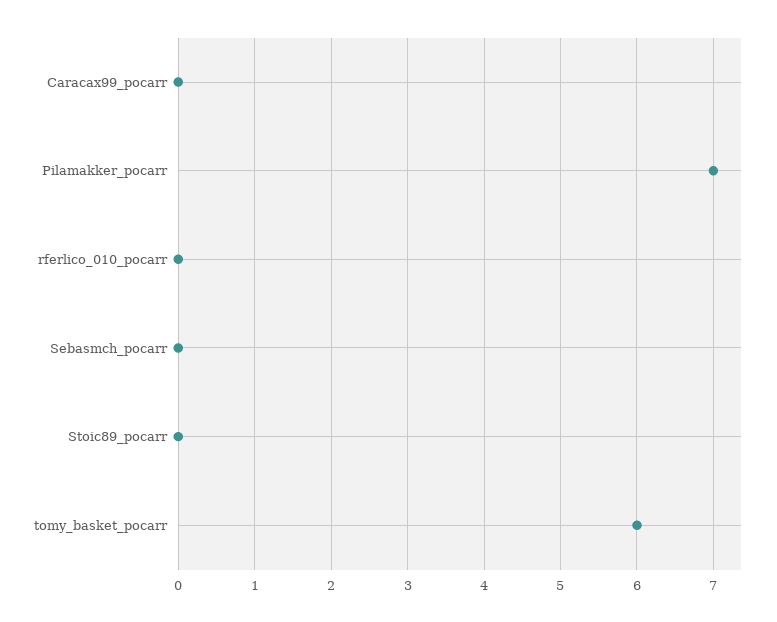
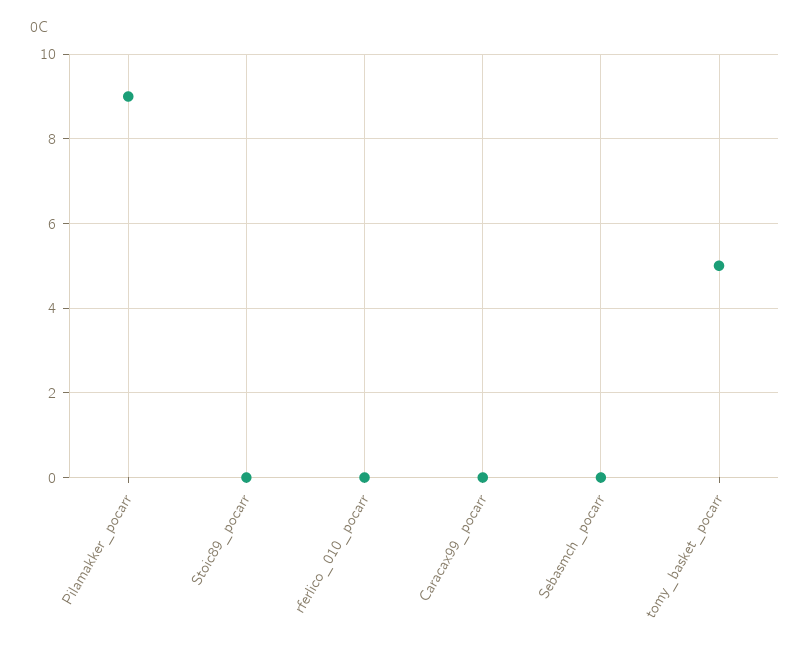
Pilamakker_pocarr: 7 -> 9
tomy_basket_pocarr: 6 -> 5

